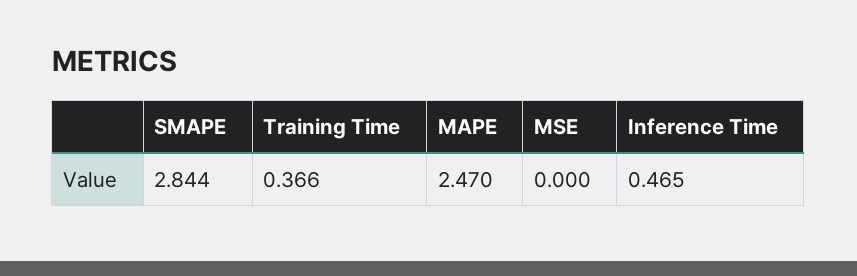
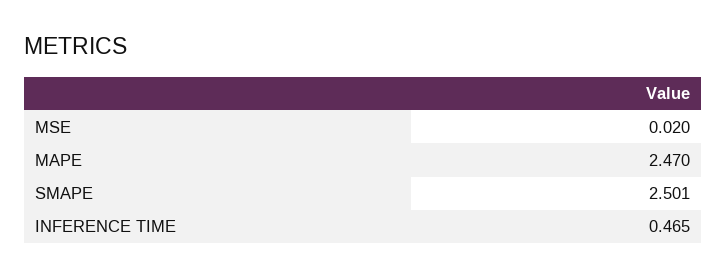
SMAPE: 2.844 -> 2.501
Training Time: 0.366 -> none
MSE: 0 -> 0.02

